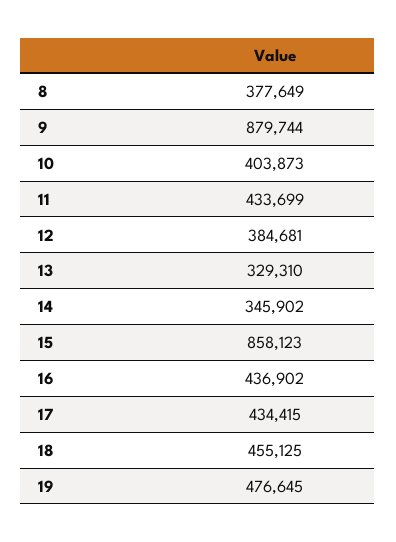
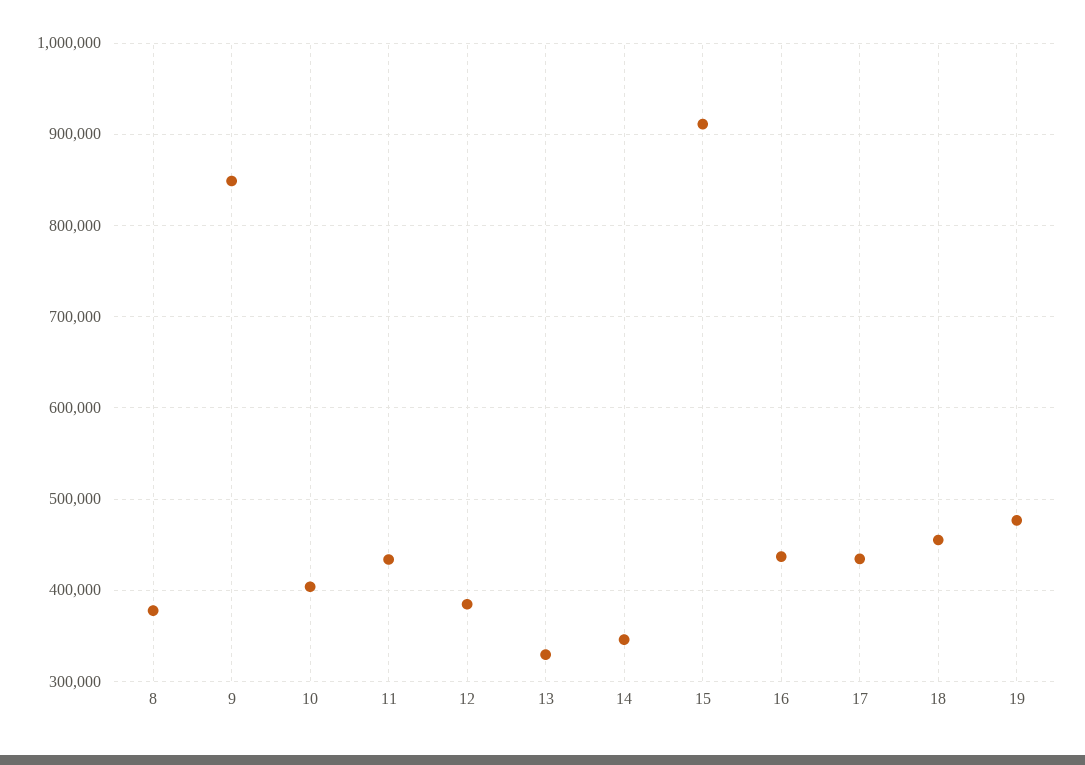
9: 879744 -> 850000
15: 858123 -> 910000

